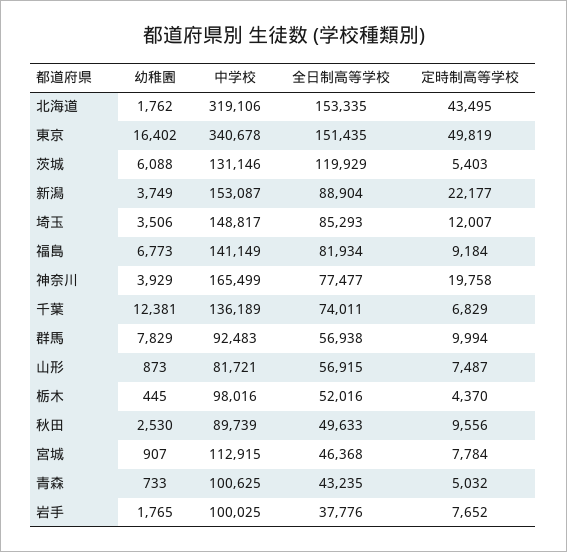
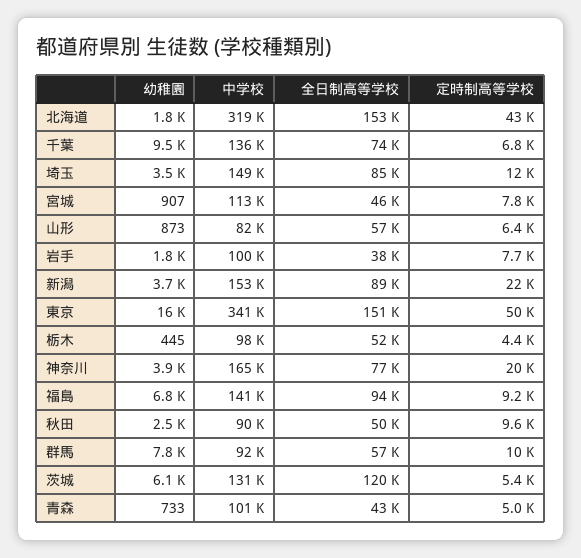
全日制高等学校, 福島: 81934 -> 94000
幼稚園, 千葉: 12381 -> 9500
定時制高等学校, 山形: 7487 -> 6400

